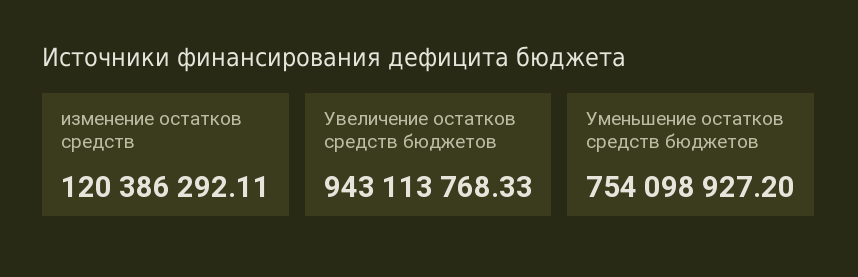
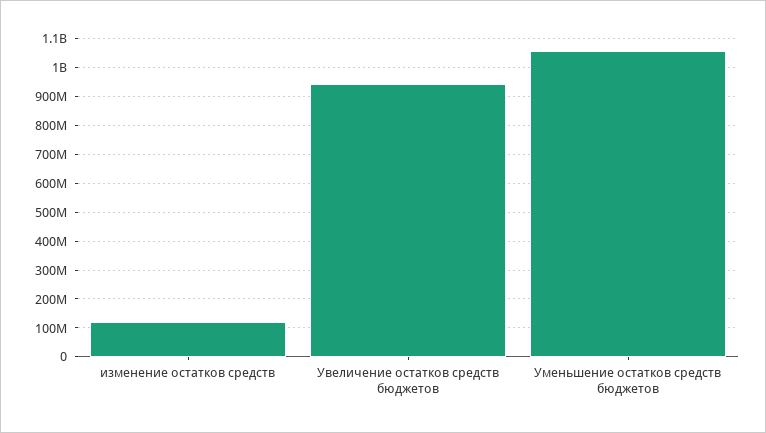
Уменьшение остатков средств бюджетов: 754098927.2 -> 1050000000

